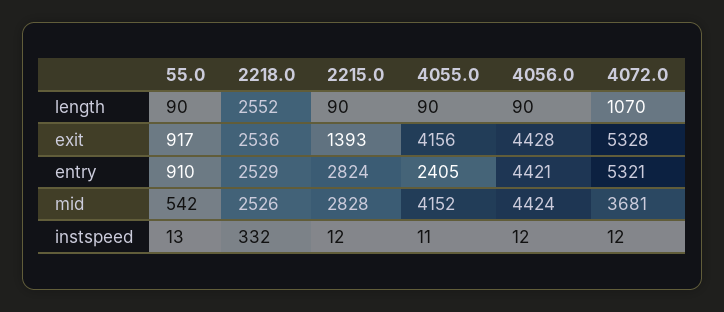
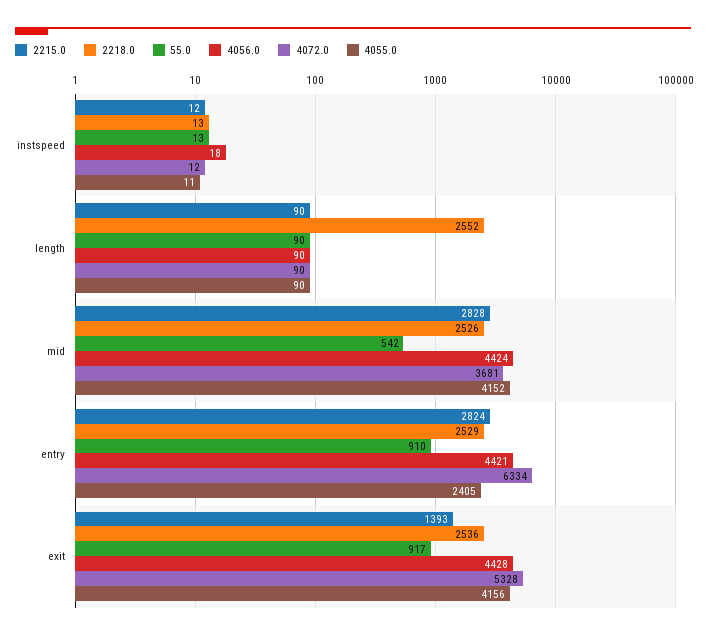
4072.0, length: 1070 -> 90
4072.0, entry: 5321 -> 6334
2218.0, instspeed: 332 -> 13
4056.0, instspeed: 12 -> 18

